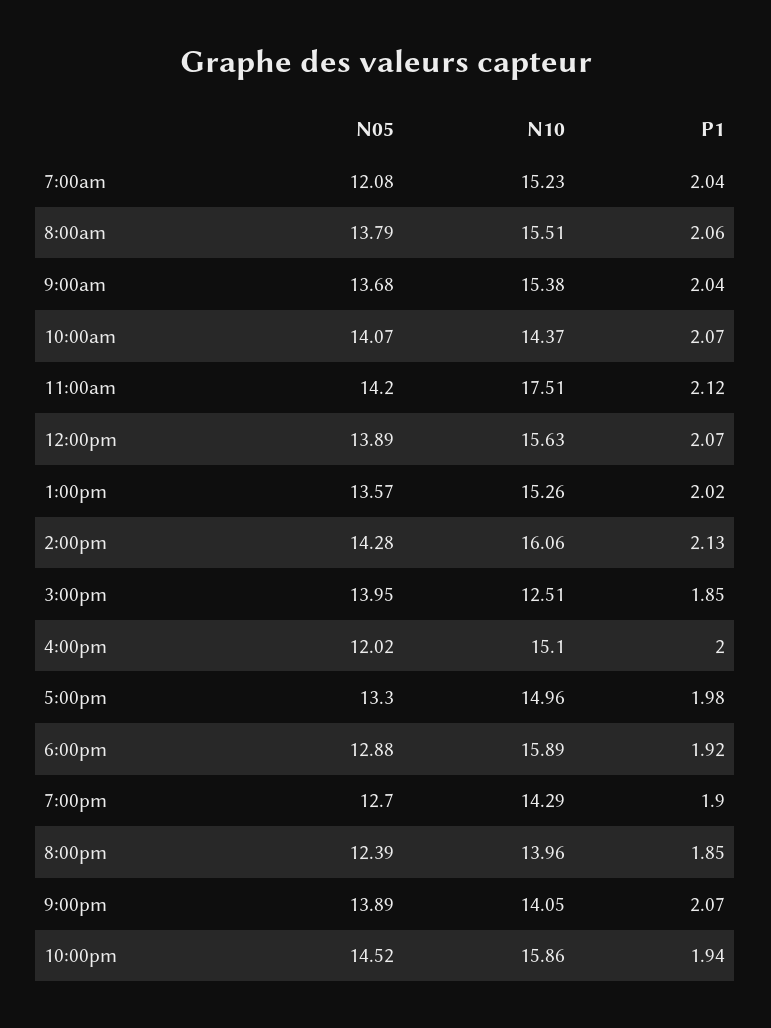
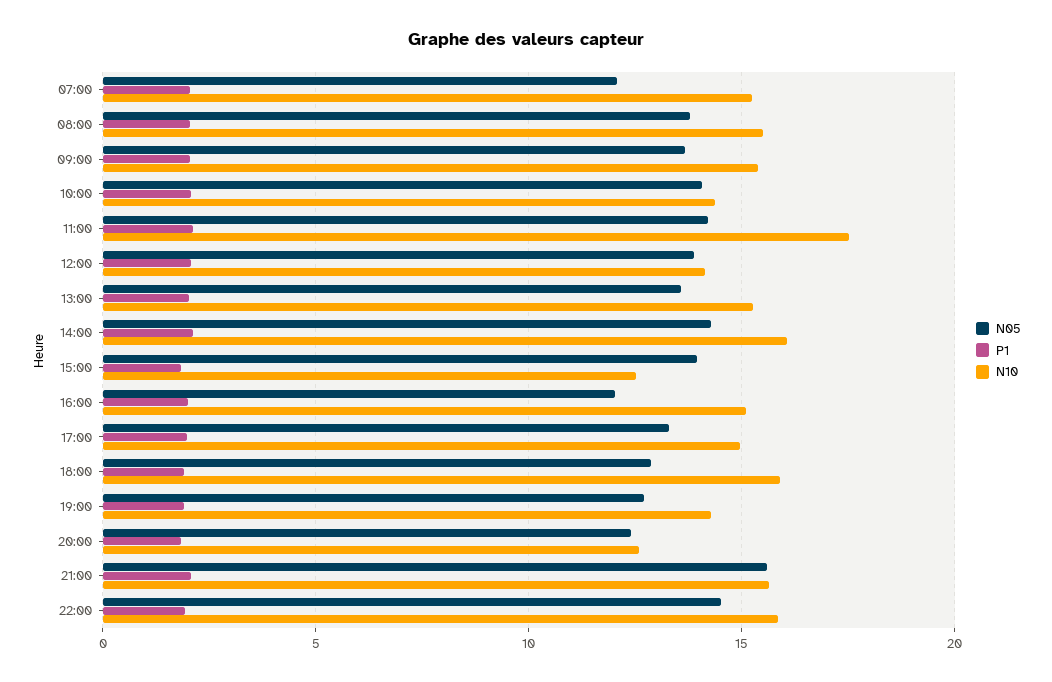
N10, 12:00pm: 15.63 -> 14
N10, 8:00pm: 13.96 -> 12.5
N05, 9:00pm: 13.89 -> 15.5
N10, 9:00pm: 14.05 -> 15.5

